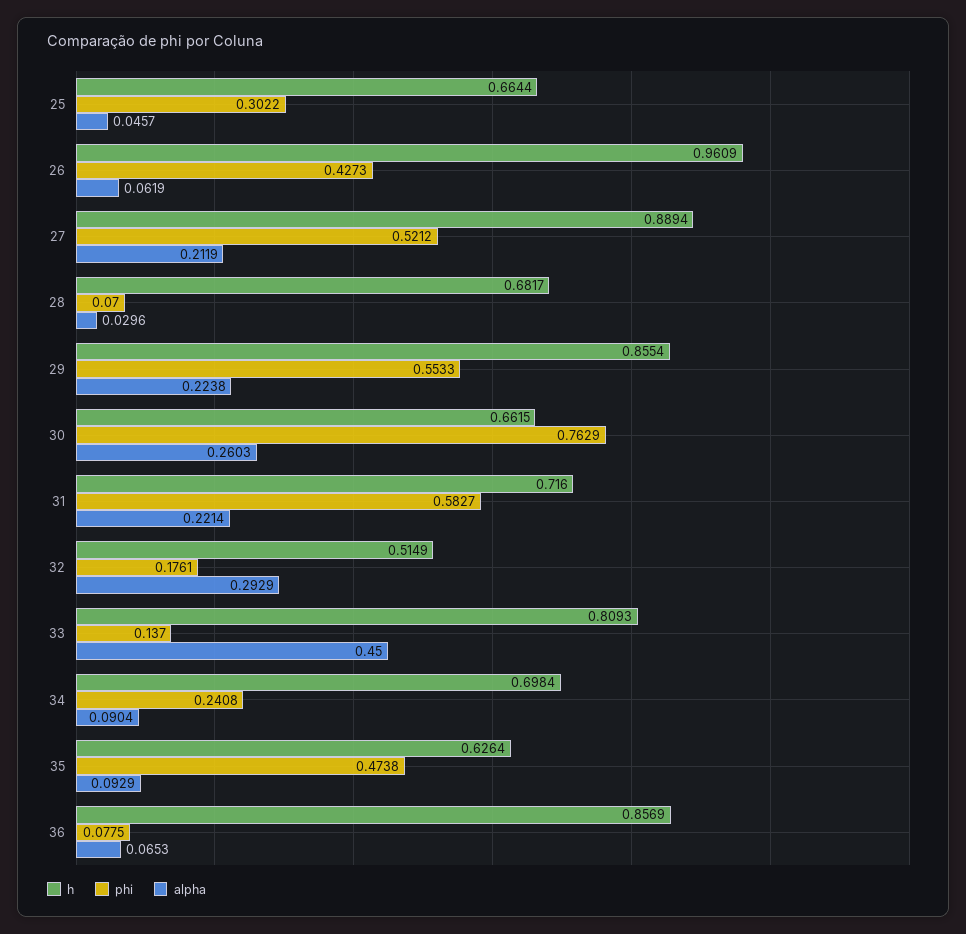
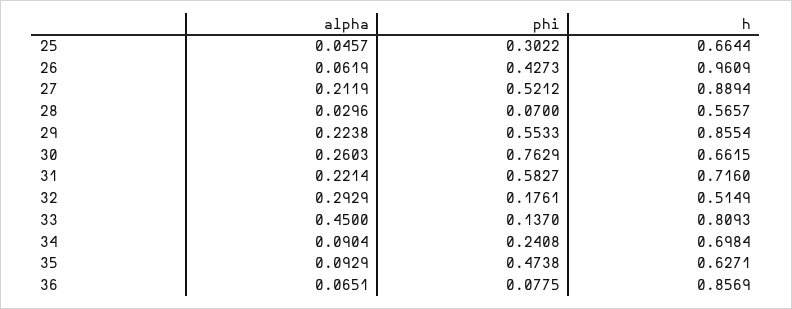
h, 28: 0.6817 -> 0.5657
h, 35: 0.6264 -> 0.6271
alpha, 36: 0.0653 -> 0.0651

